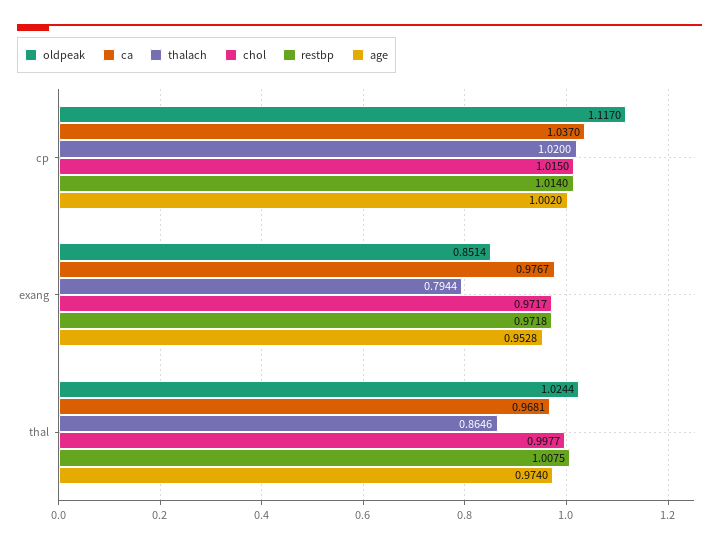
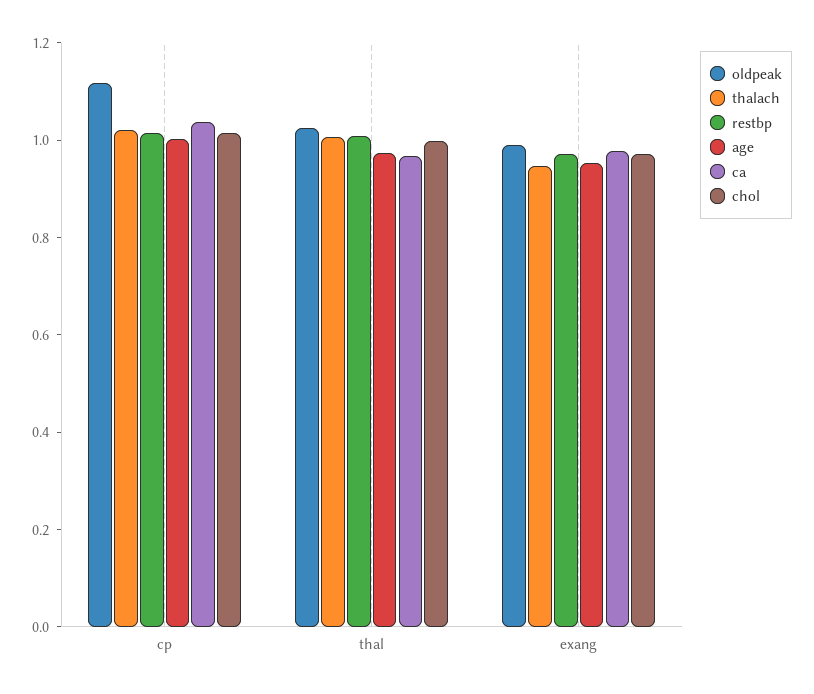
oldpeak, exang: 0.8514 -> 1
thalach, exang: 0.7944 -> 0.95
thalach, thal: 0.8646 -> 1

